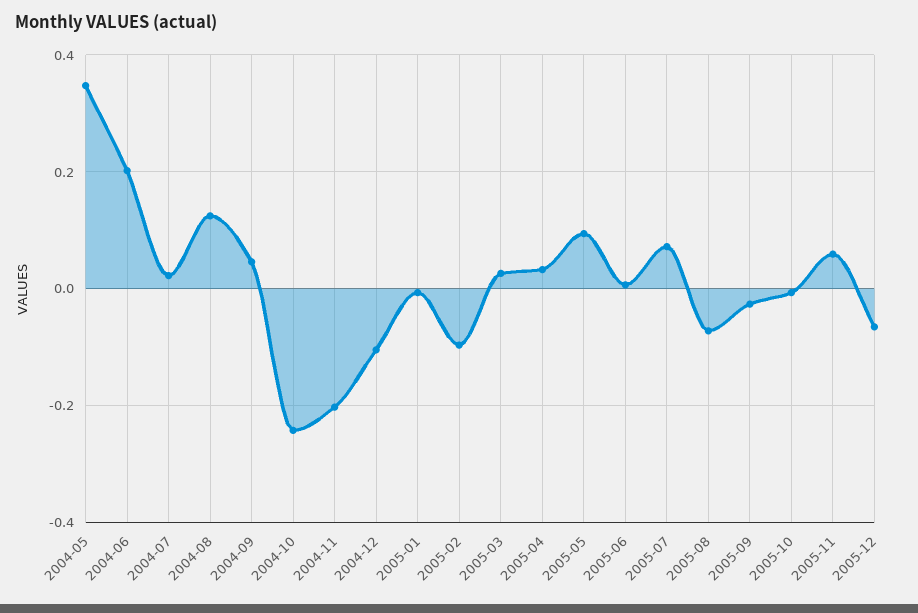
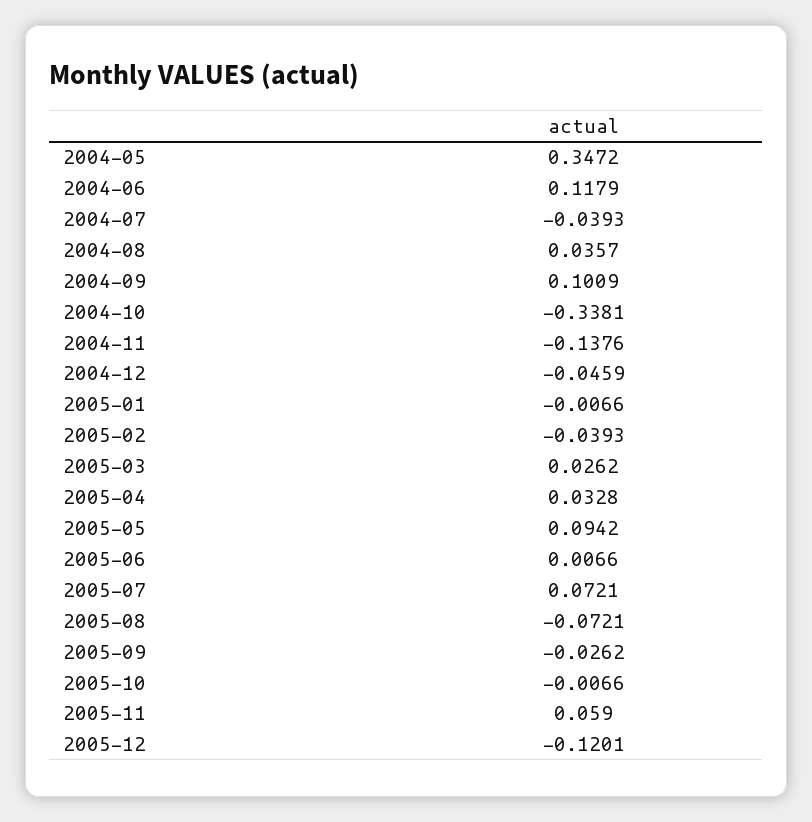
2004-06: 0.2 -> 0.1179
2004-07: 0.02 -> -0.0393
2004-08: 0.12 -> 0.0357
2004-09: 0.04 -> 0.1009
2004-10: -0.24 -> -0.3381
2004-11: -0.2 -> -0.1376
2004-12: -0.1 -> -0.0459
2005-02: -0.1 -> -0.0393
2005-12: -0.06 -> -0.1201

